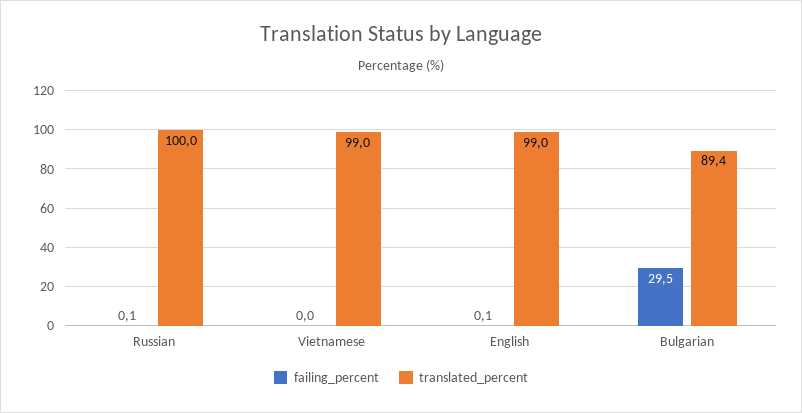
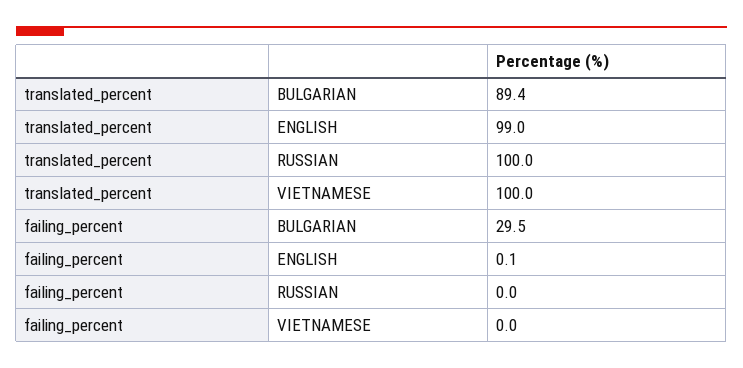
failing_percent, Russian: 0.1 -> 0
translated_percent, Vietnamese: 99 -> 100

